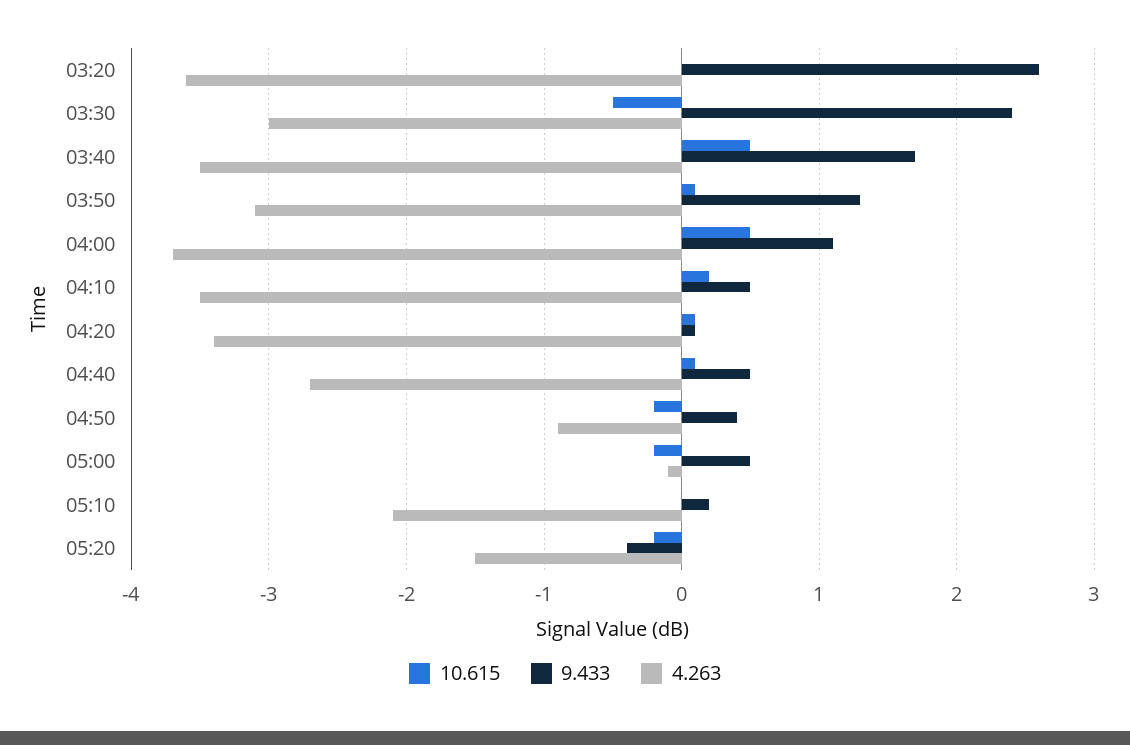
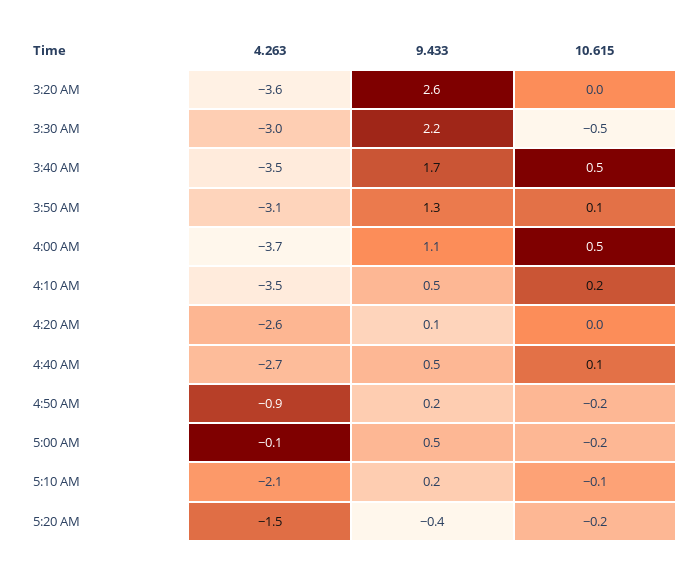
9.433, 03:30: 2.4 -> 2.2
10.615, 04:20: 0.1 -> 0
4.263, 04:20: -3.4 -> -2.6
9.433, 04:50: 0.4 -> 0.2
10.615, 05:10: 0 -> -0.1

